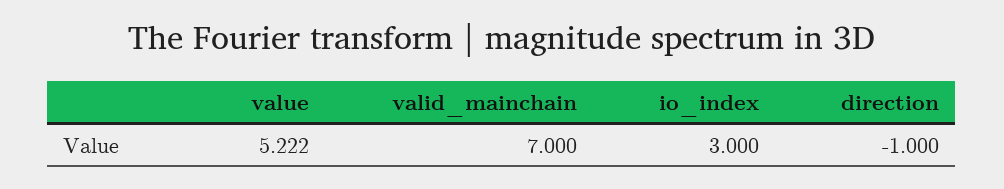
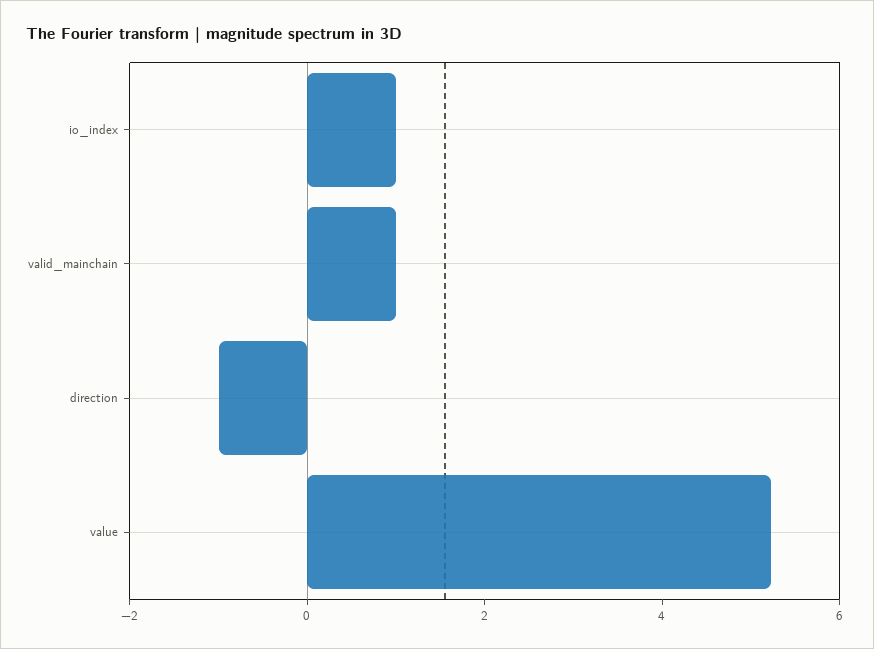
valid_mainchain: 7 -> 1
io_index: 3 -> 1

